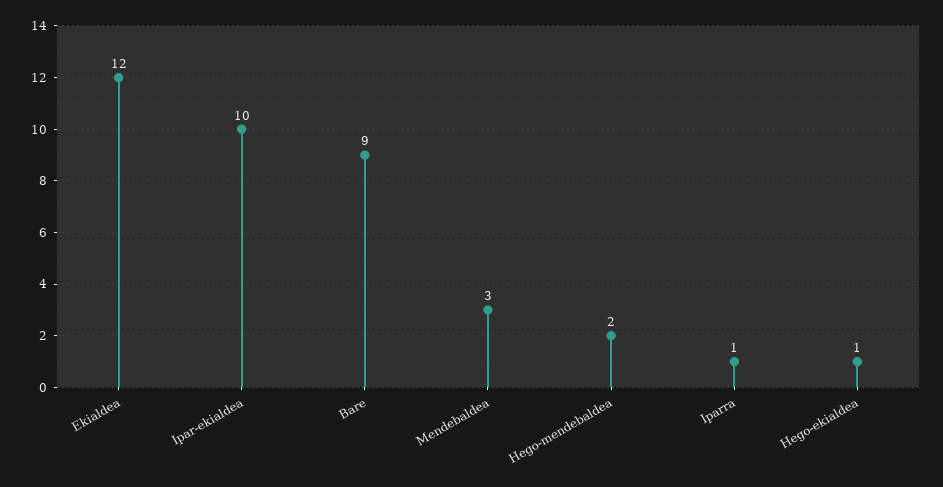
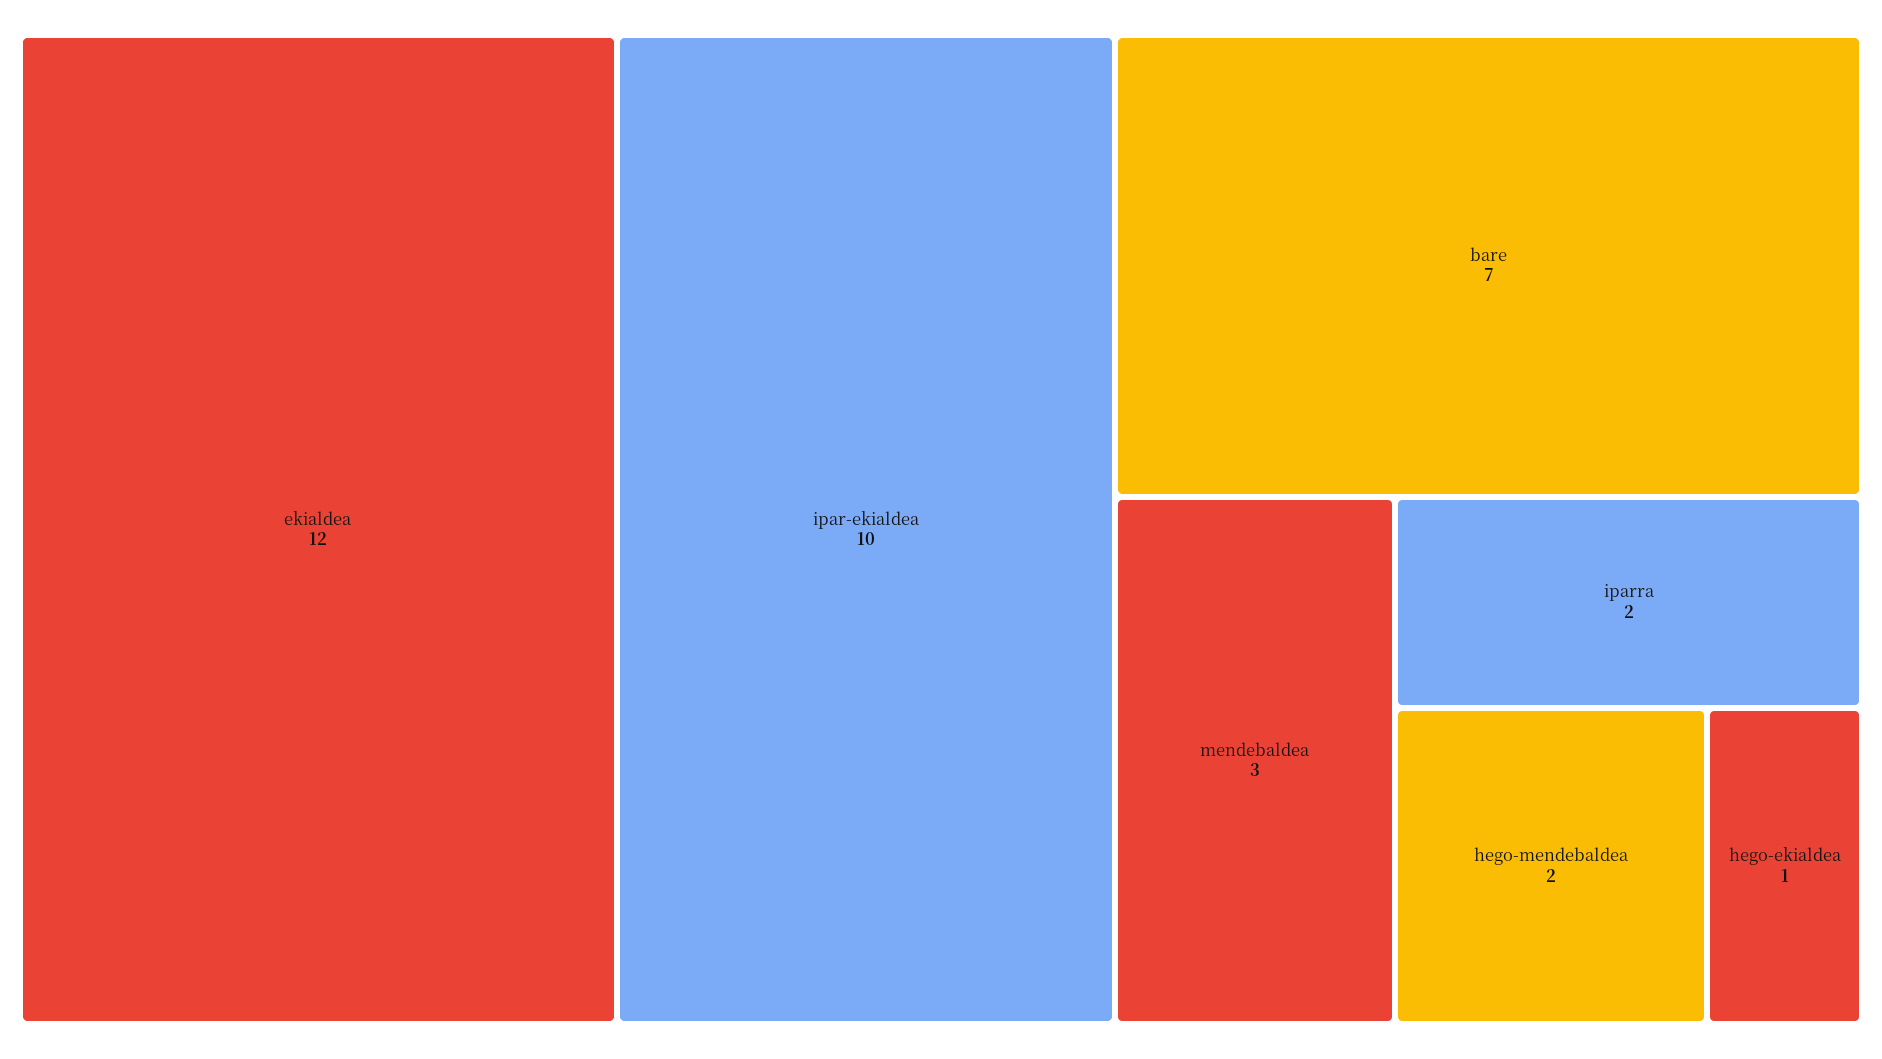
Bare: 9 -> 7
Iparra: 1 -> 2

